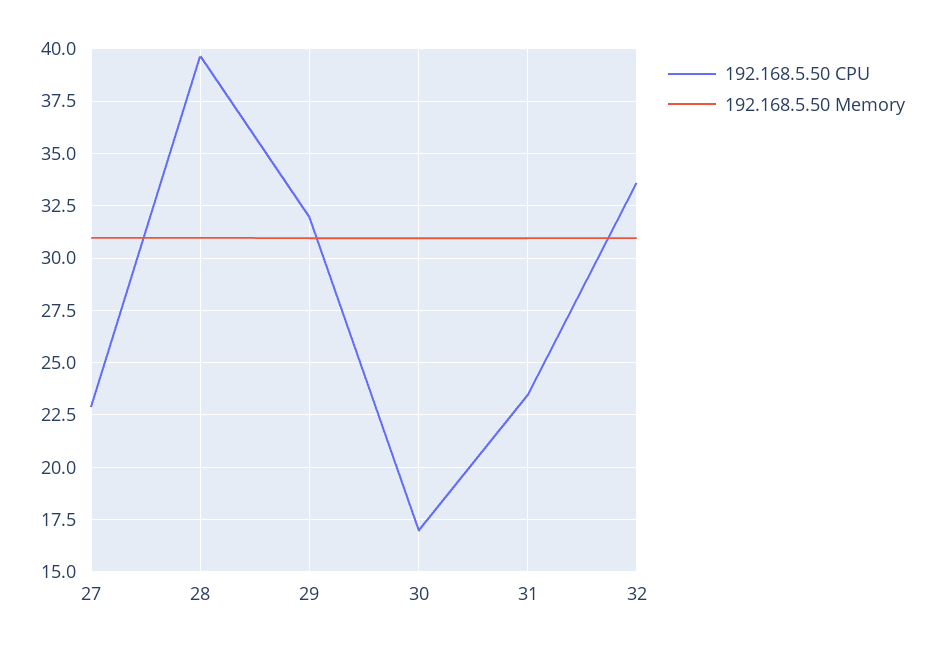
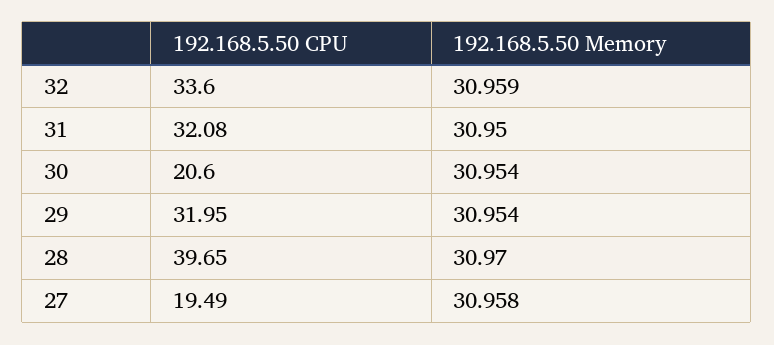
192.168.5.50 CPU, 27: 23 -> 19.49
192.168.5.50 CPU, 30: 17 -> 20.6
192.168.5.50 CPU, 31: 23.5 -> 32.08

